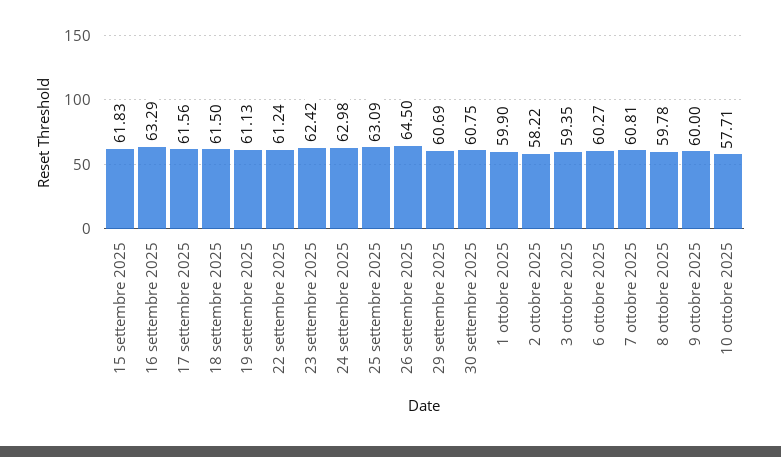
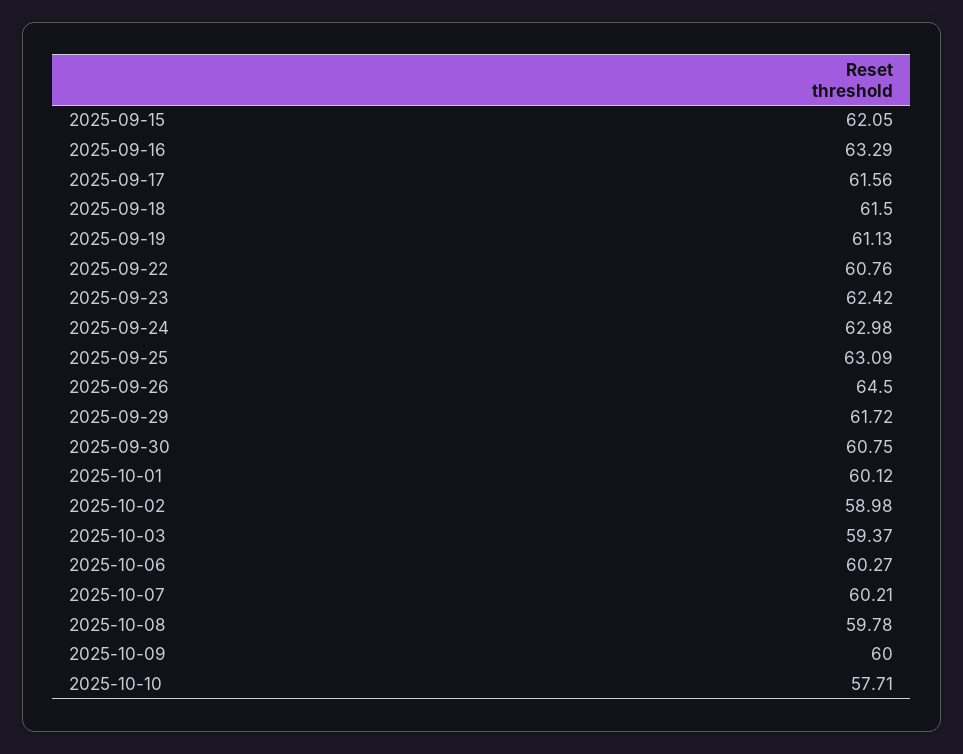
15 settembre 2025: 61.83 -> 62.05
22 settembre 2025: 61.24 -> 60.76
29 settembre 2025: 60.69 -> 61.72
1 ottobre 2025: 59.9 -> 60.12
2 ottobre 2025: 58.22 -> 58.98
3 ottobre 2025: 59.35 -> 59.37
7 ottobre 2025: 60.81 -> 60.21

